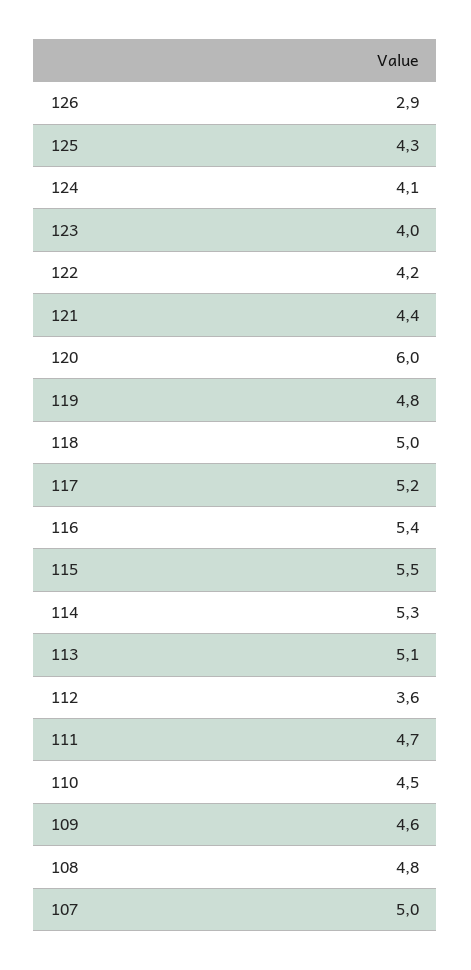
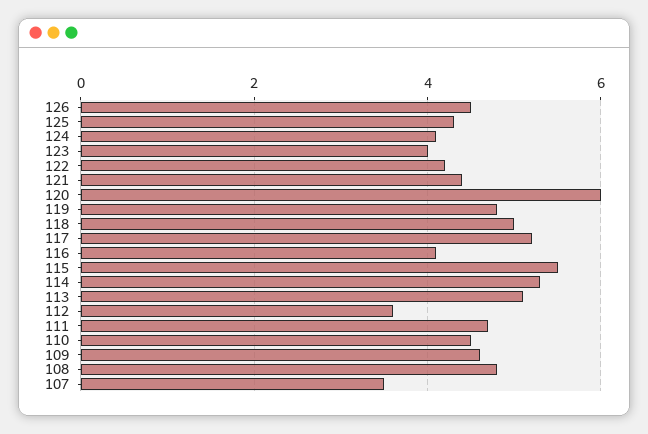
126: 2.9 -> 4.5
116: 5.4 -> 4
107: 5 -> 3.5

